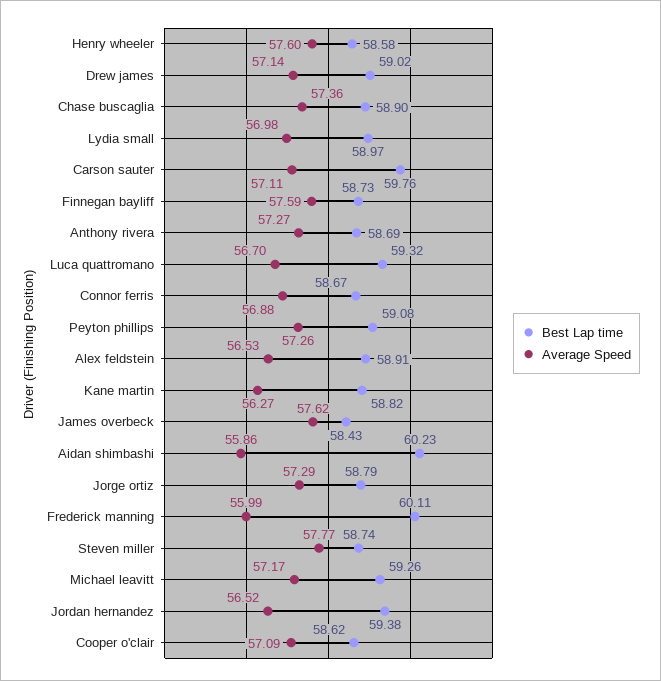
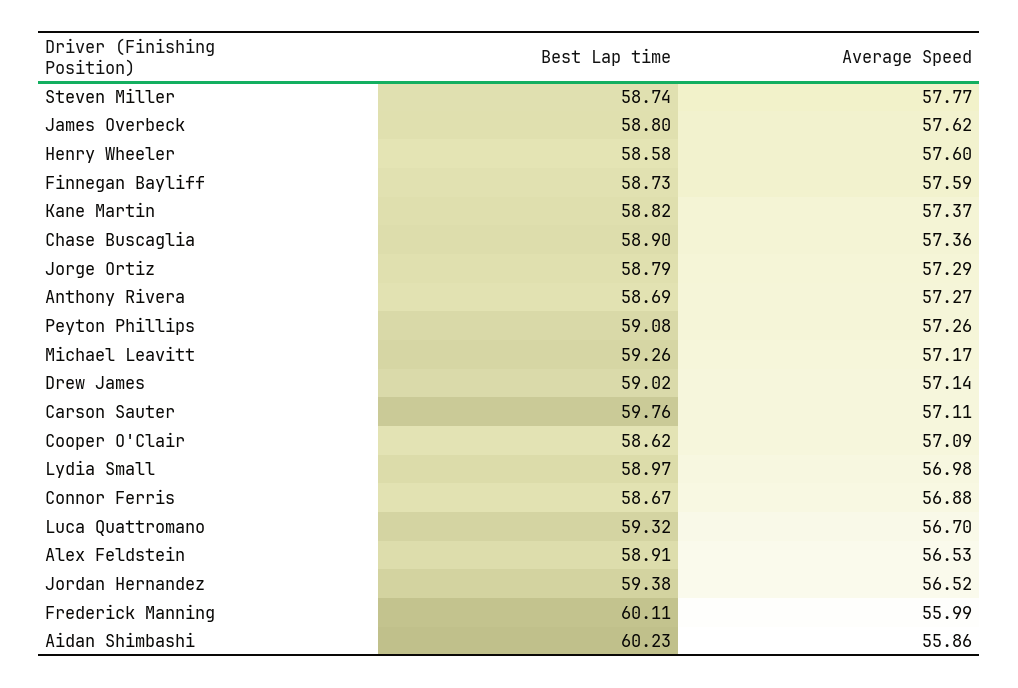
Average Speed, Kane martin: 56.27 -> 57.37
Best Lap time, James overbeck: 58.43 -> 58.8

